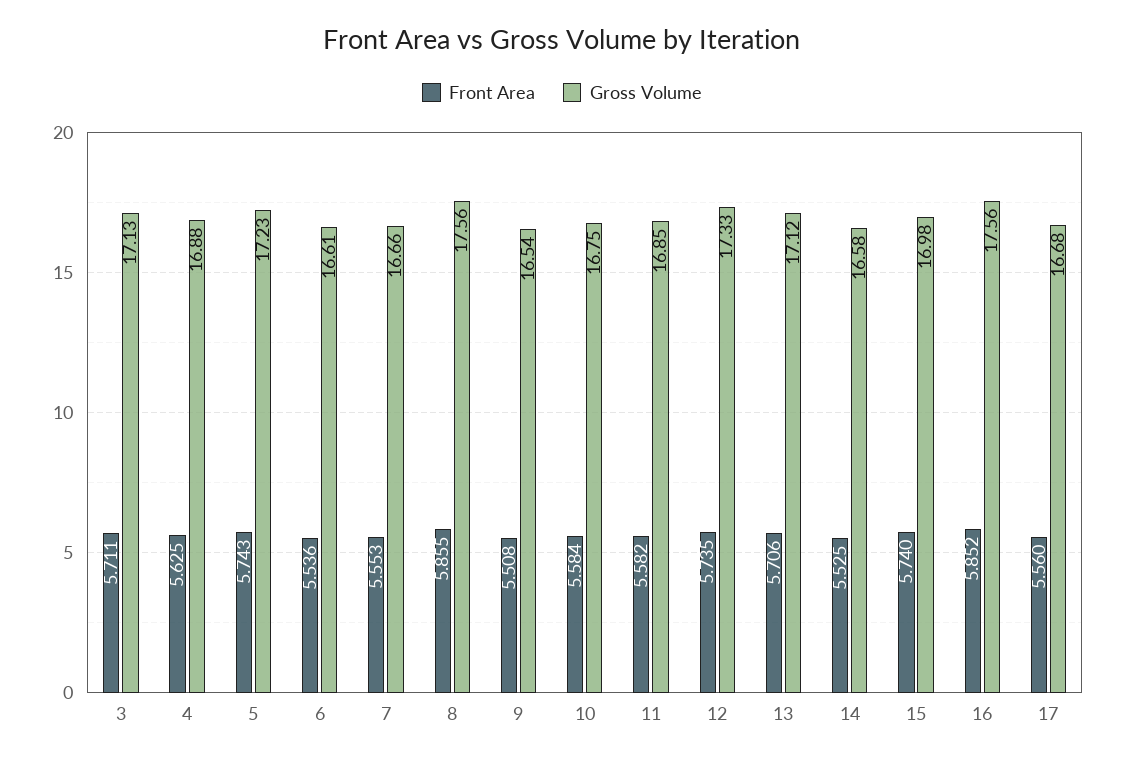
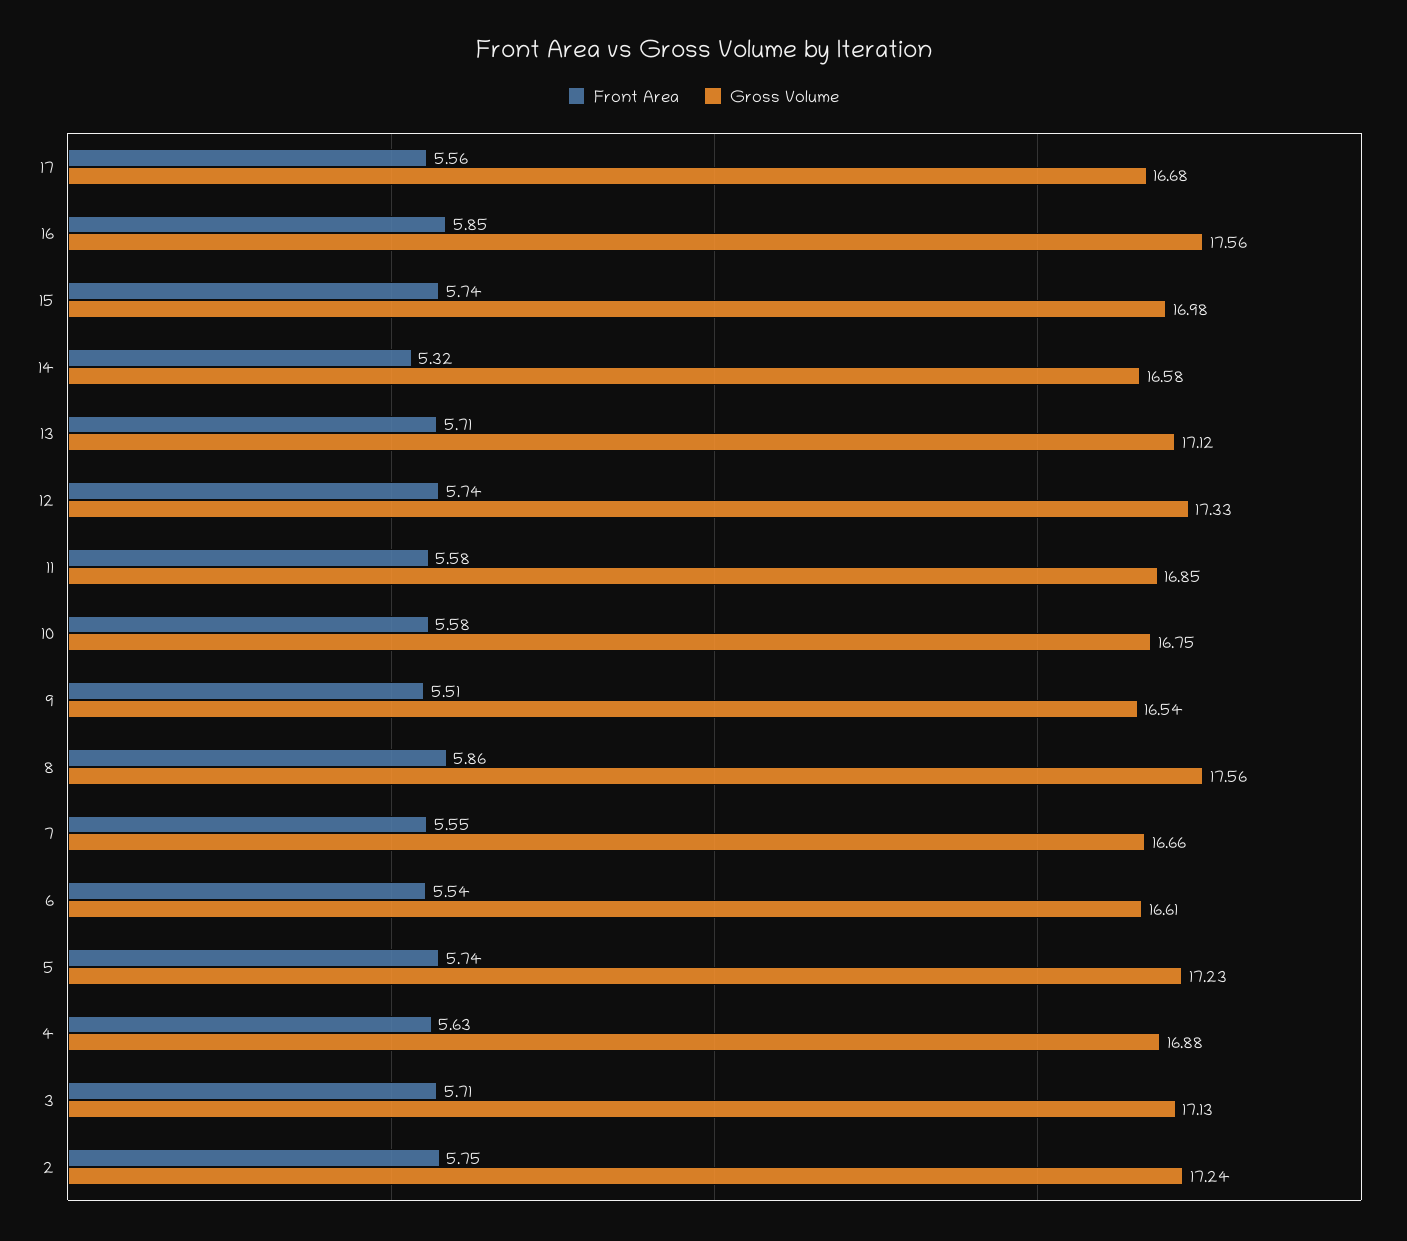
Front Area, 14: 5.525 -> 5.32
Front Area, 2: none -> 5.75
Gross Volume, 2: none -> 17.24

